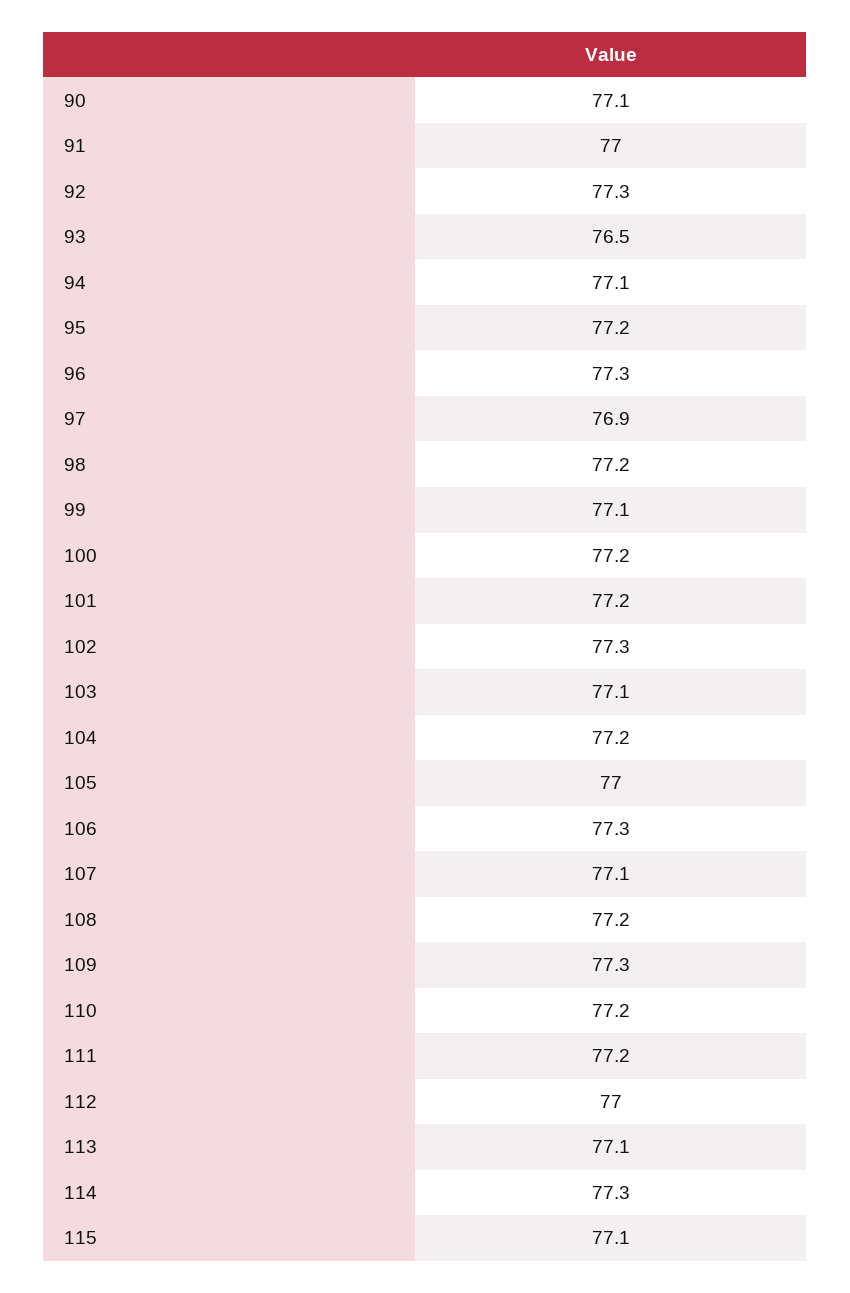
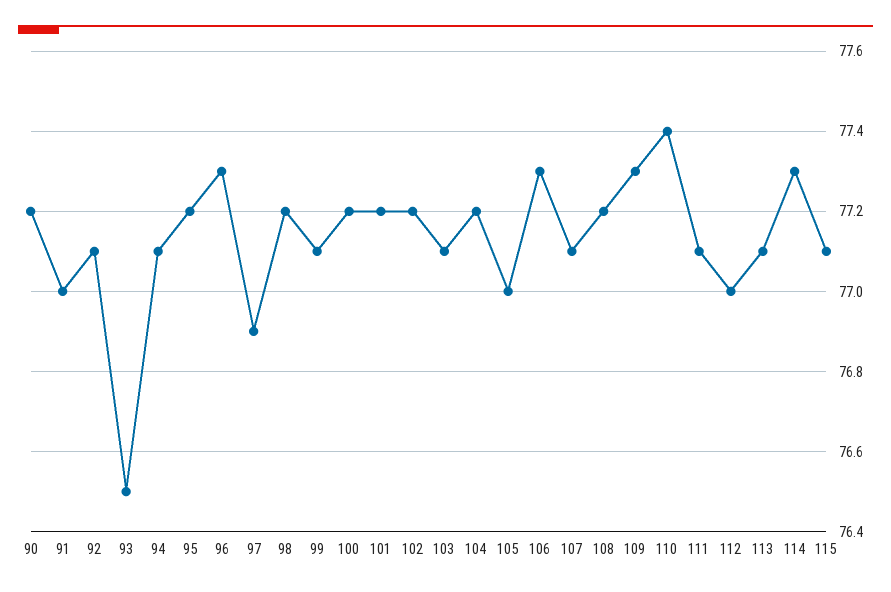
90: 77.1 -> 77.2
92: 77.3 -> 77.1
102: 77.3 -> 77.2
110: 77.2 -> 77.4
111: 77.2 -> 77.1

